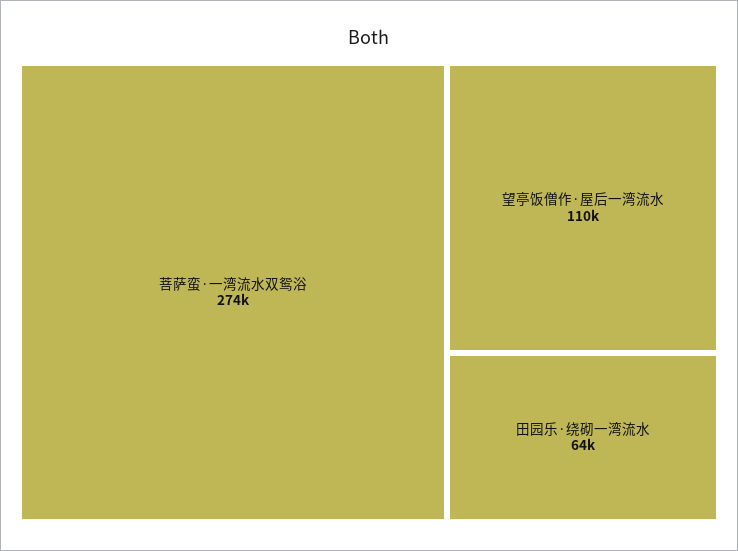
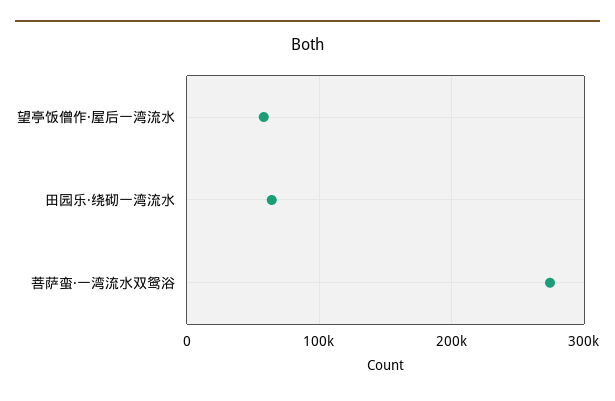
望亭饭僧作·屋后一湾流水: 110000 -> 60000

